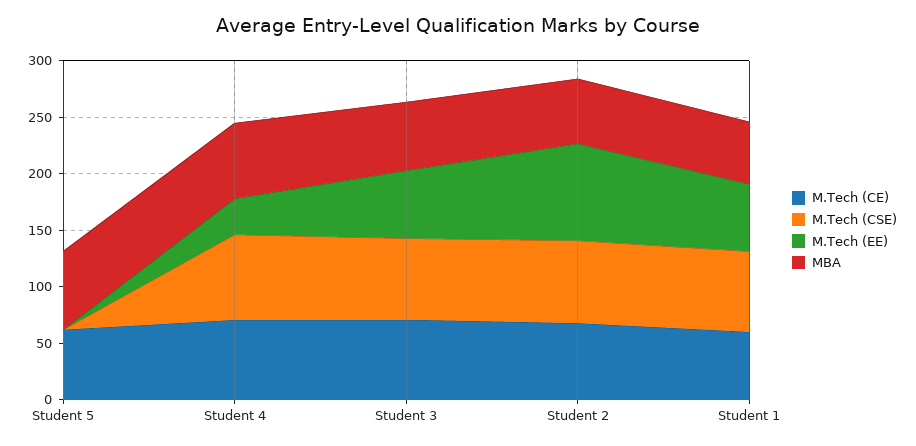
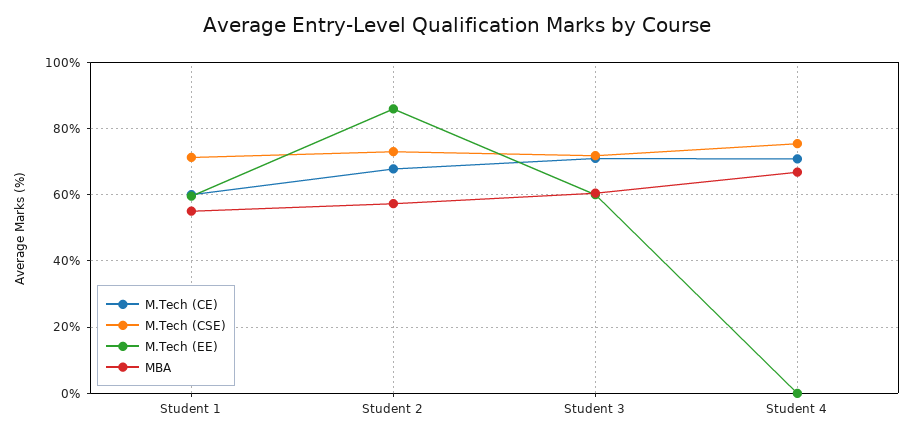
M.Tech (CE), Student 5: 60 -> none
M.Tech (CSE), Student 5: 0 -> none
M.Tech (EE), Student 5: 0 -> none
MBA, Student 5: 70 -> none
M.Tech (EE), Student 4: 30 -> 0

